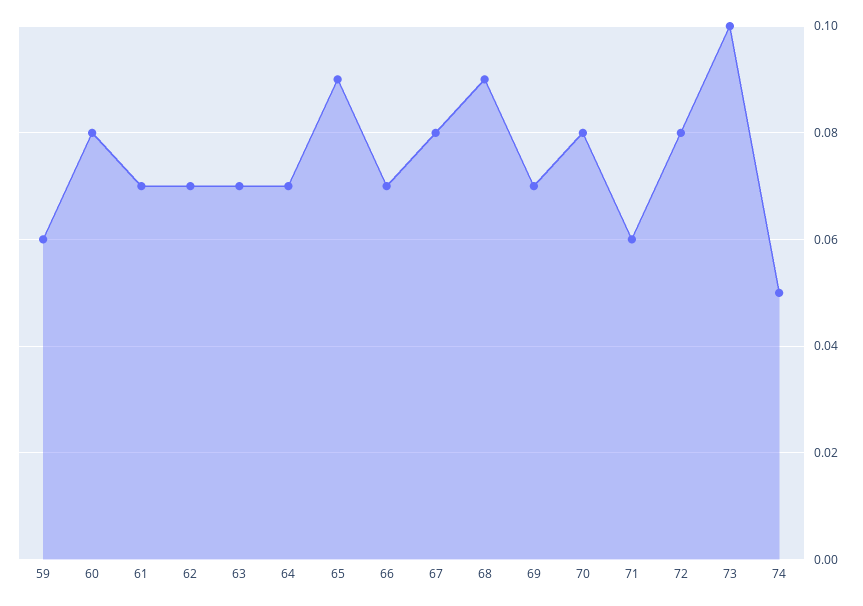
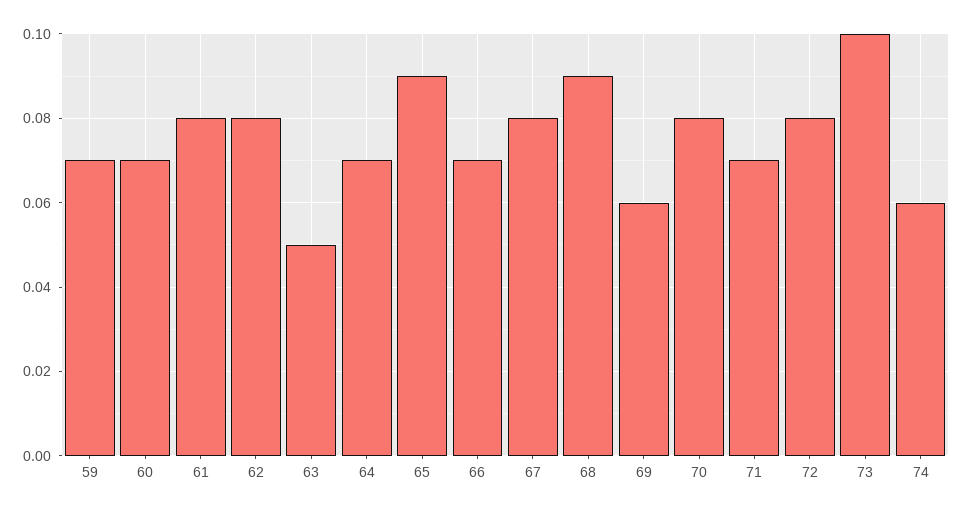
59: 0.06 -> 0.07
60: 0.08 -> 0.07
61: 0.07 -> 0.08
62: 0.07 -> 0.08
63: 0.07 -> 0.05
69: 0.07 -> 0.06
71: 0.06 -> 0.07
74: 0.05 -> 0.06

